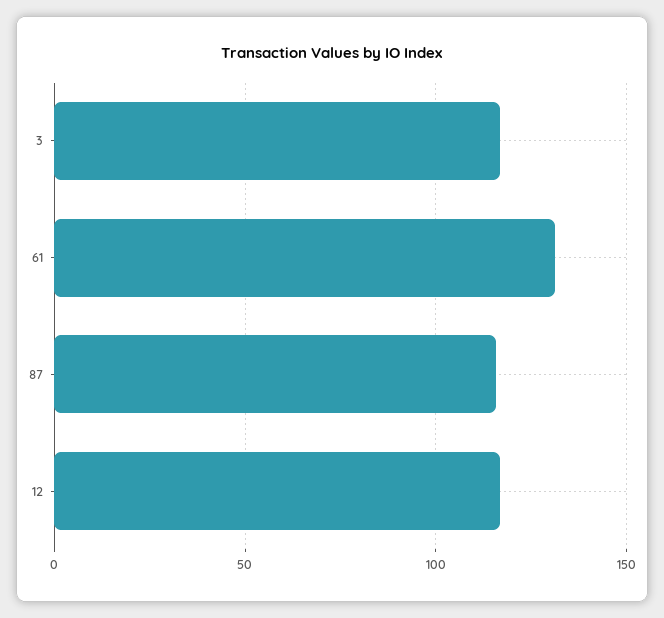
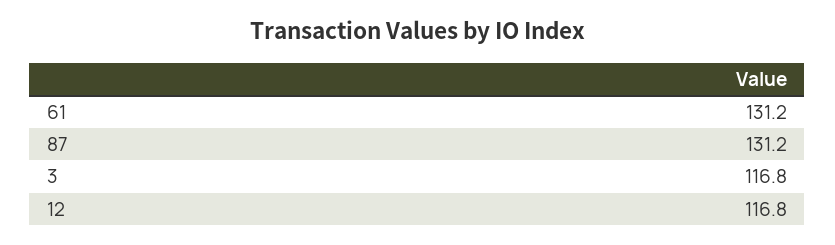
87: 115 -> 131.2

